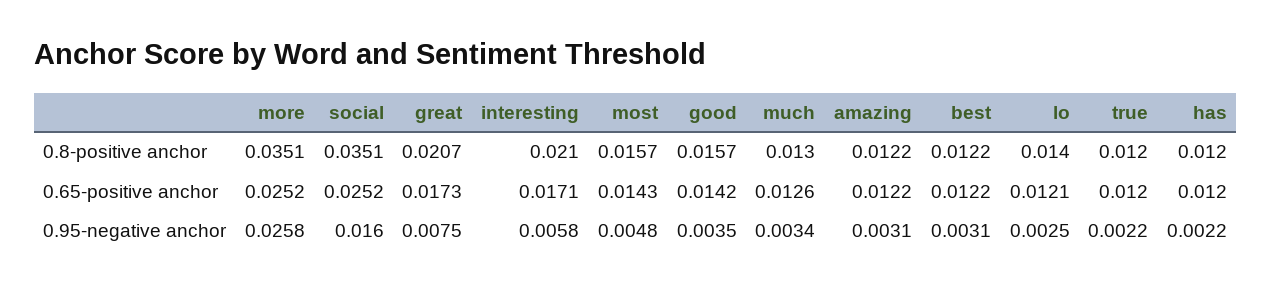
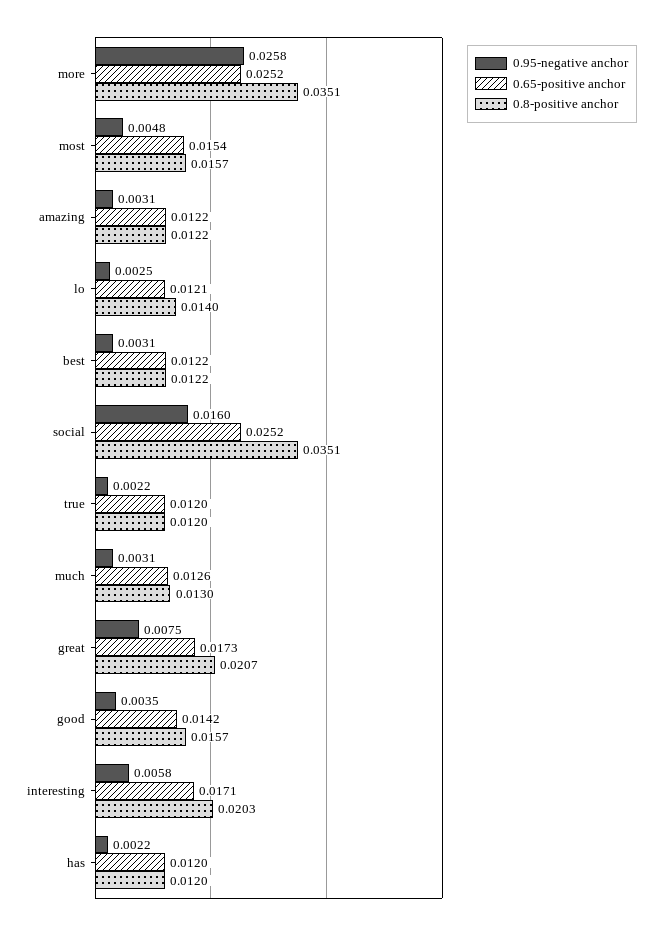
0.8-positive anchor, interesting: 0.021 -> 0.0203
0.65-positive anchor, most: 0.0143 -> 0.0154
0.95-negative anchor, much: 0.0034 -> 0.0031

